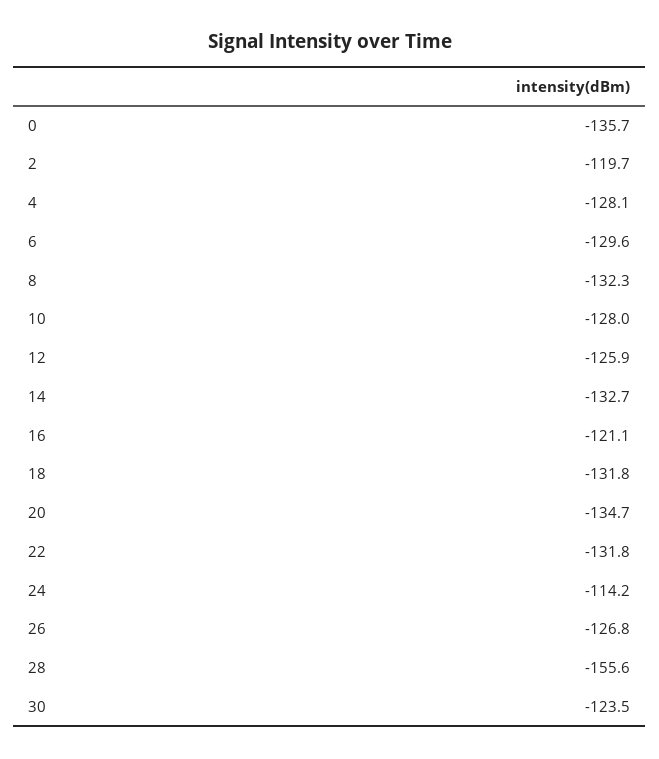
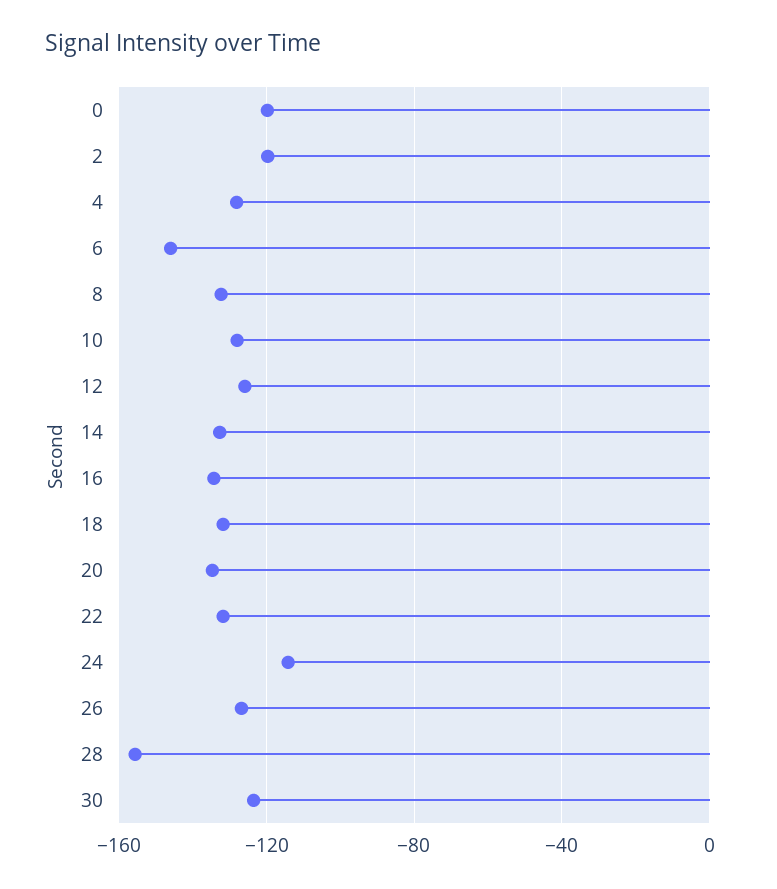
0: -135.7 -> -120
6: -129.6 -> -145
16: -121.1 -> -135

